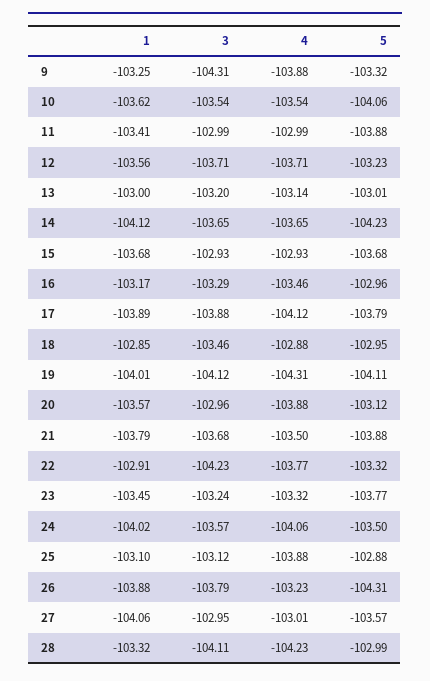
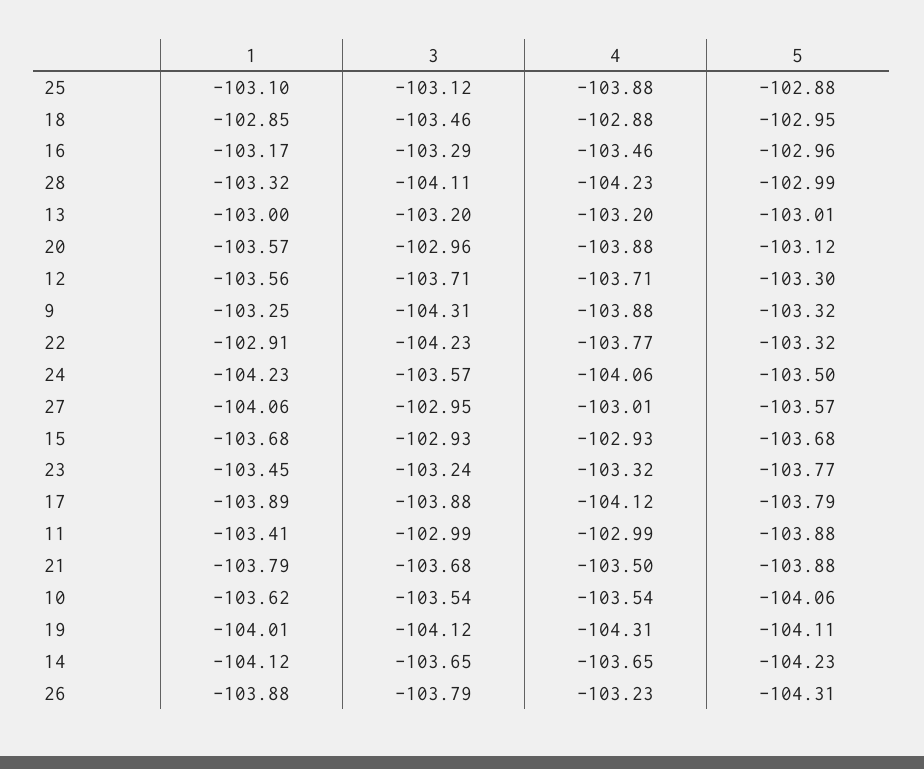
5, 12: -103.23 -> -103.3
4, 13: -103.14 -> -103.2
1, 24: -104.02 -> -104.23

